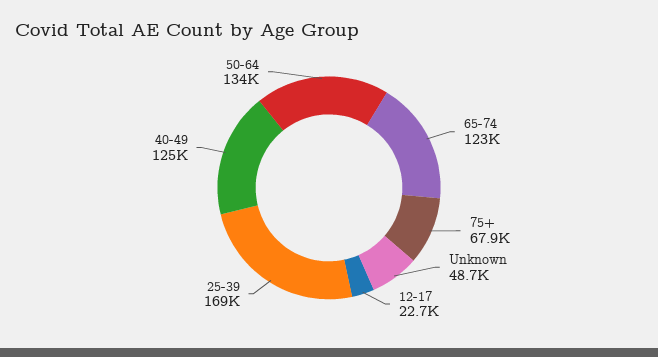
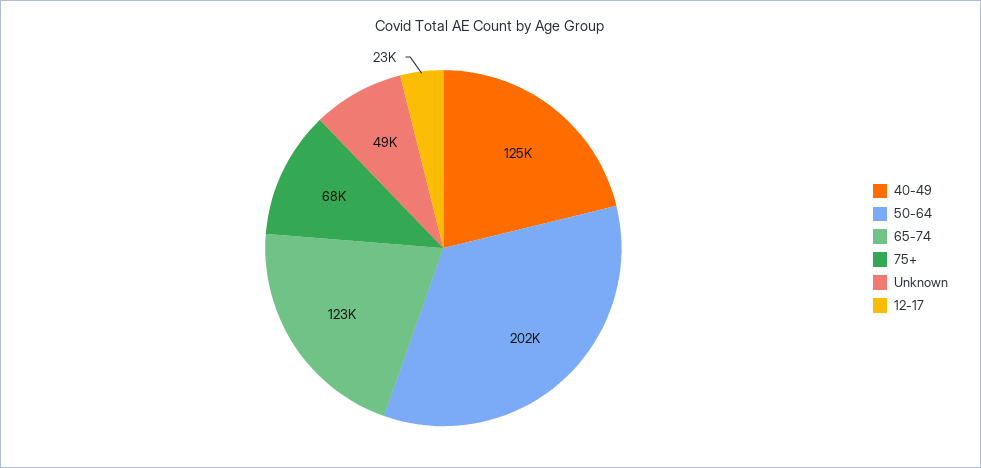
25-39: 169000 -> none
50-64: 134000 -> 202000

